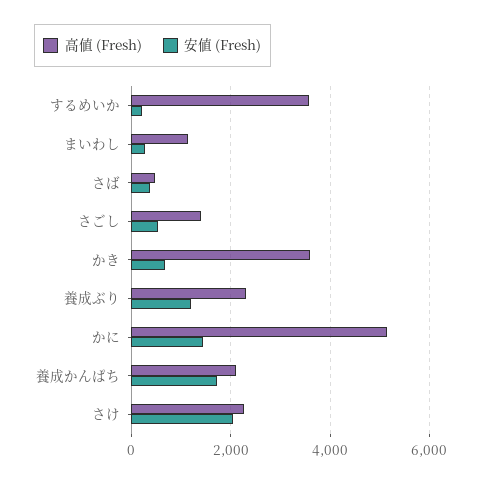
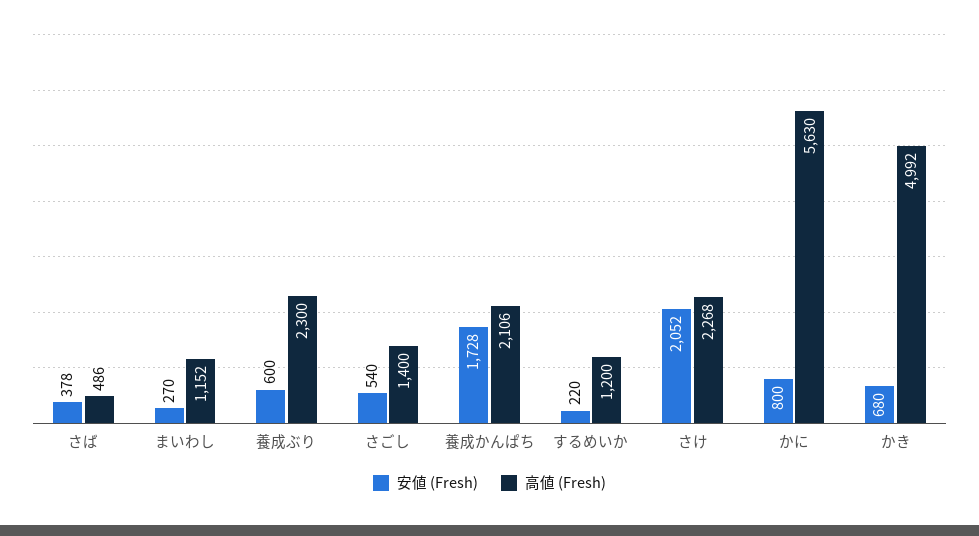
高値 (Fresh), するめいか: 3600 -> 1200
高値 (Fresh), かき: 3600 -> 4992
安値 (Fresh), 養成ぶり: 1200 -> 600
高値 (Fresh), かに: 5200 -> 5630
安値 (Fresh), かに: 1400 -> 800

